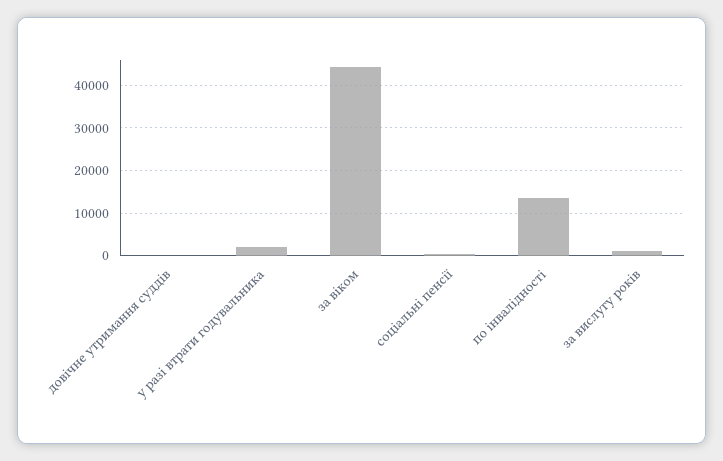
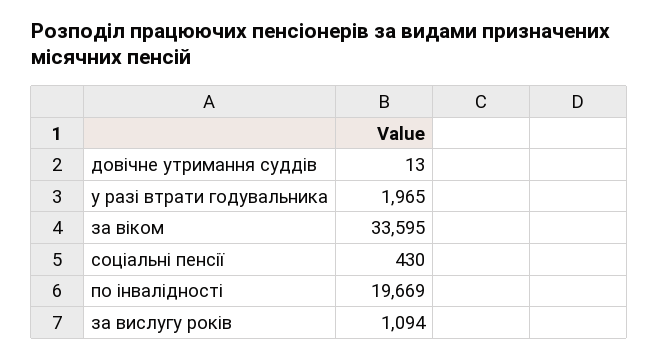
за віком: 44000 -> 33595
по інвалідності: 14000 -> 19669

